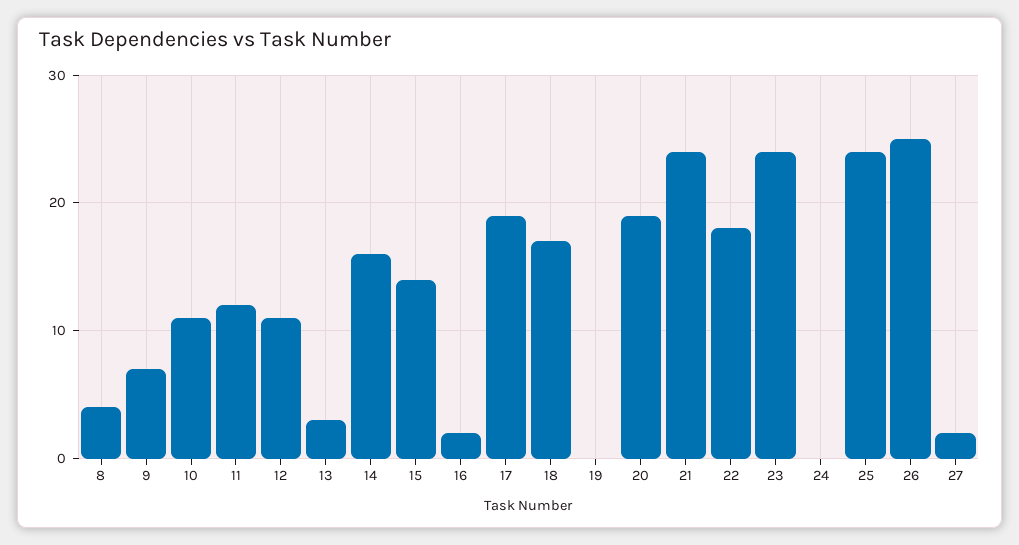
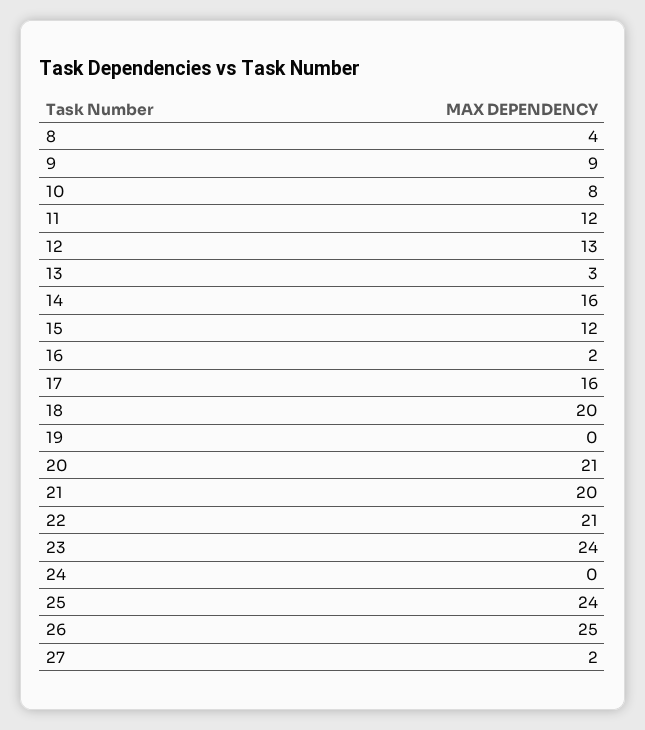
9: 7 -> 9
10: 11 -> 8
12: 11 -> 13
15: 14 -> 12
17: 19 -> 16
18: 17 -> 20
20: 19 -> 21
21: 24 -> 20
22: 18 -> 21

